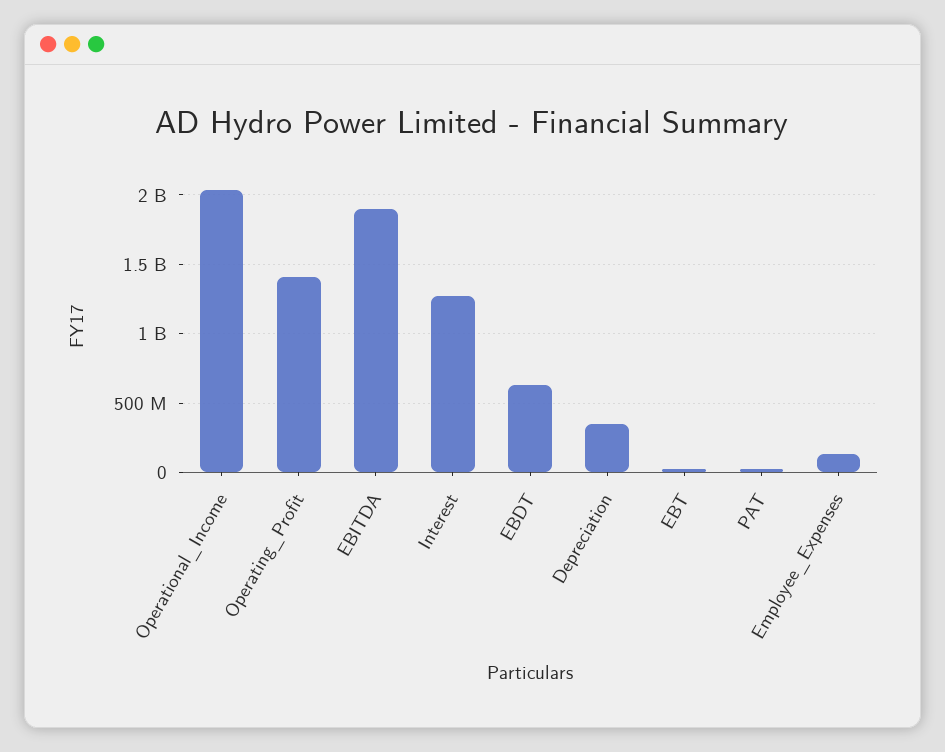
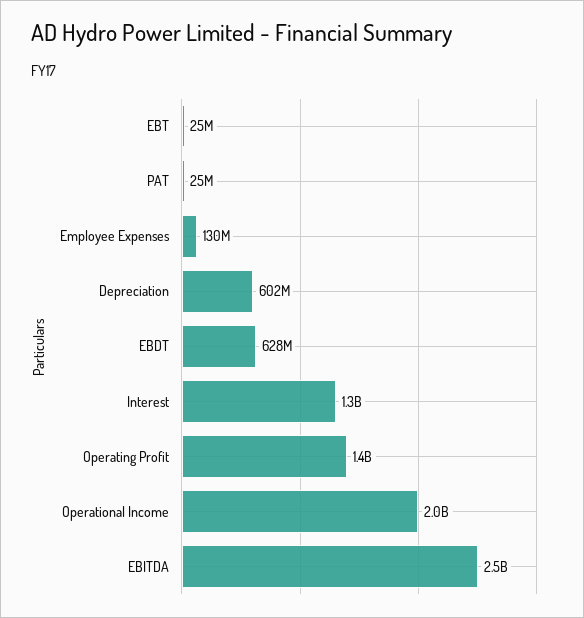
EBITDA: 1900000000 -> 2500000000
Depreciation: 350000000 -> 602000000

